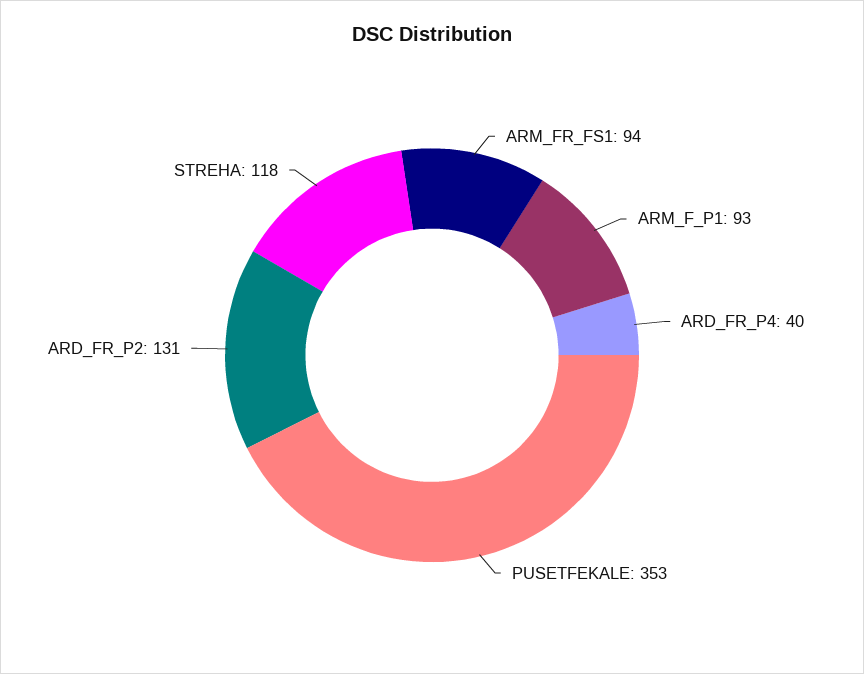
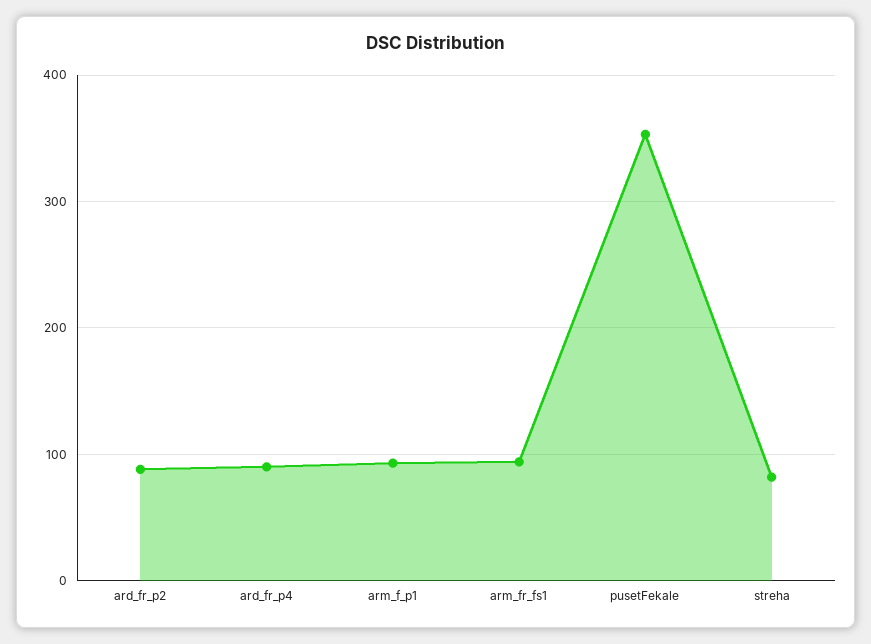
ARD_FR_P4: 40 -> 90
ARD_FR_P2: 131 -> 90
STREHA: 118 -> 80

